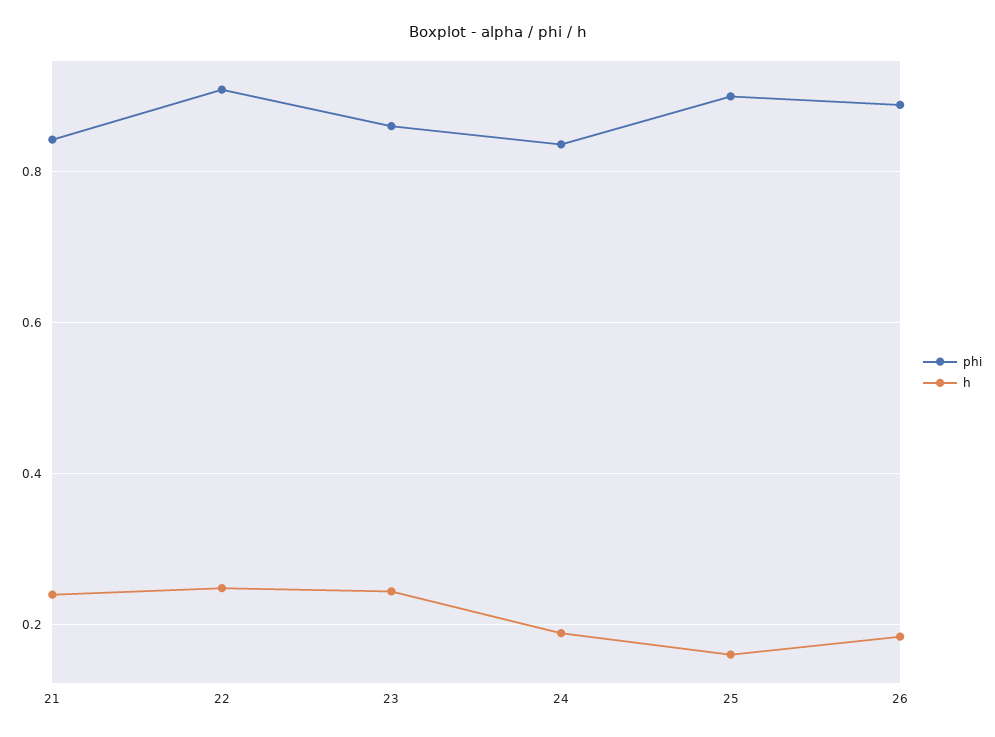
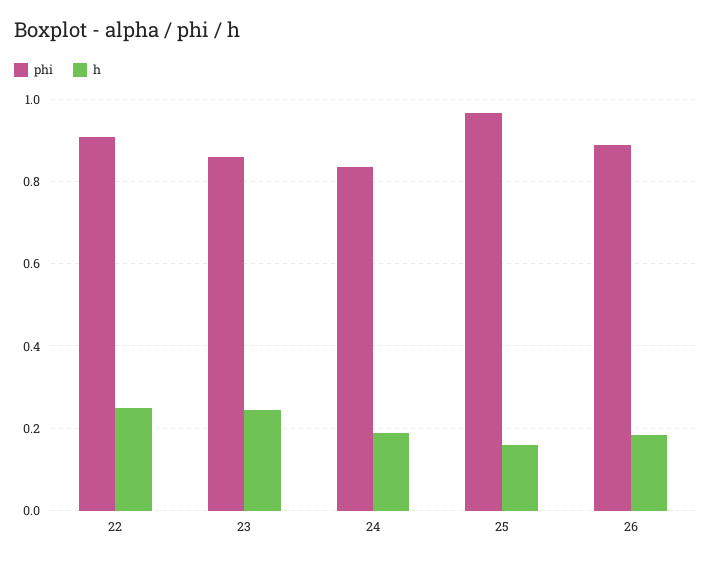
phi, 21: 0.84 -> none
h, 21: 0.24 -> none
phi, 25: 0.9 -> 0.96

